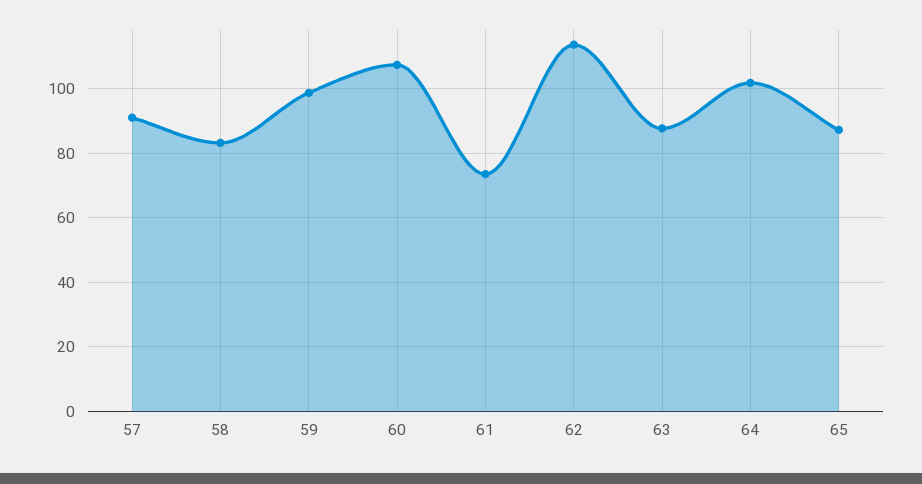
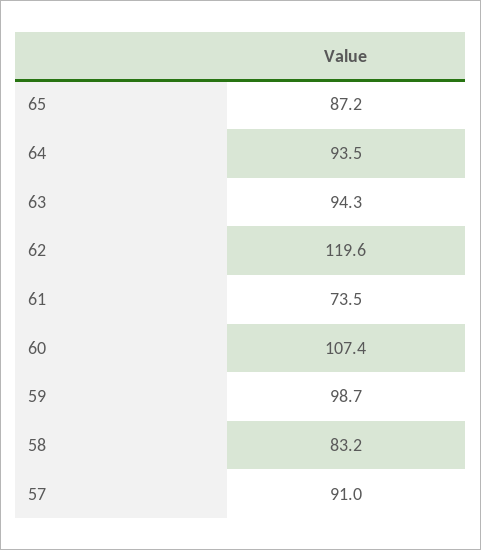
62: 114 -> 119.6
63: 88 -> 94.3
64: 102 -> 93.5

